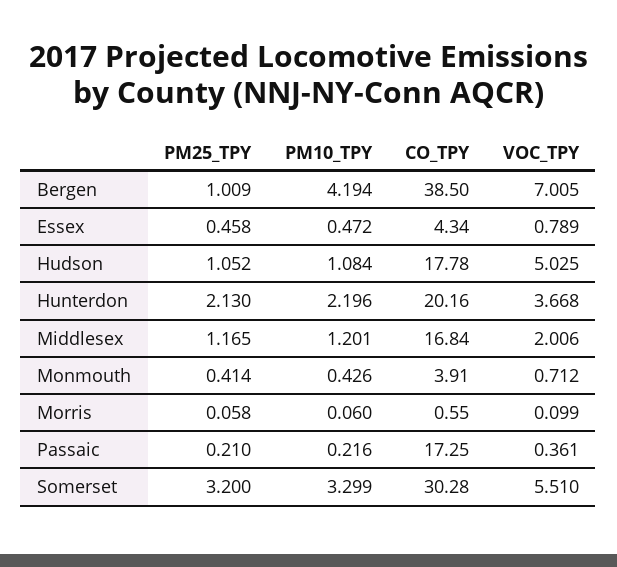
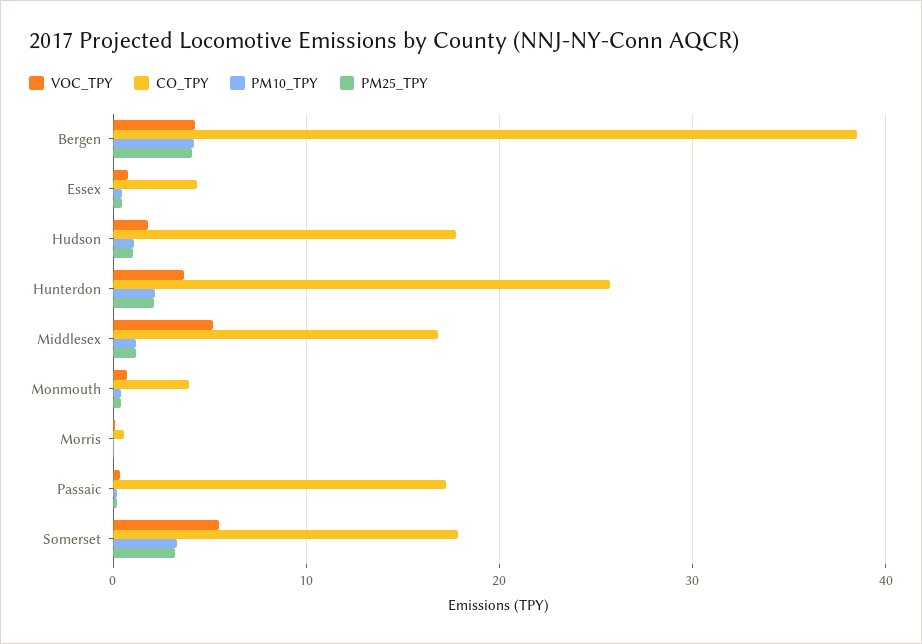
PM25_TPY, Bergen: 1.009 -> 4
VOC_TPY, Bergen: 7.005 -> 4
VOC_TPY, Hudson: 5.025 -> 2
CO_TPY, Hunterdon: 20.16 -> 26
VOC_TPY, Middlesex: 2.006 -> 5
CO_TPY, Somerset: 30.28 -> 18

